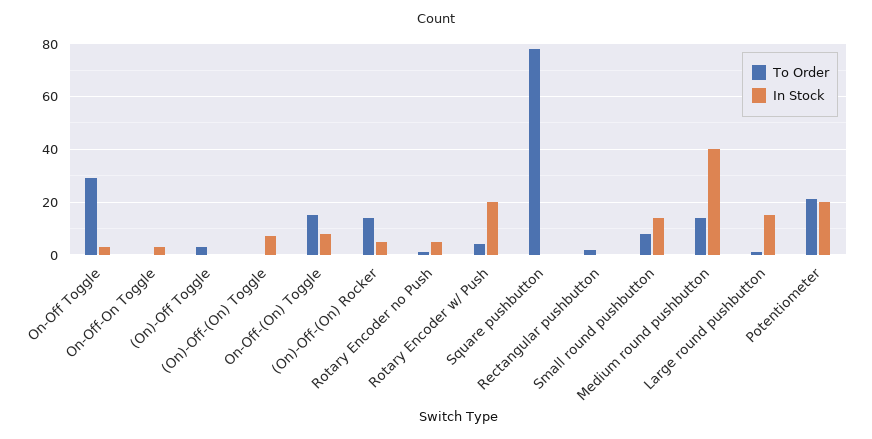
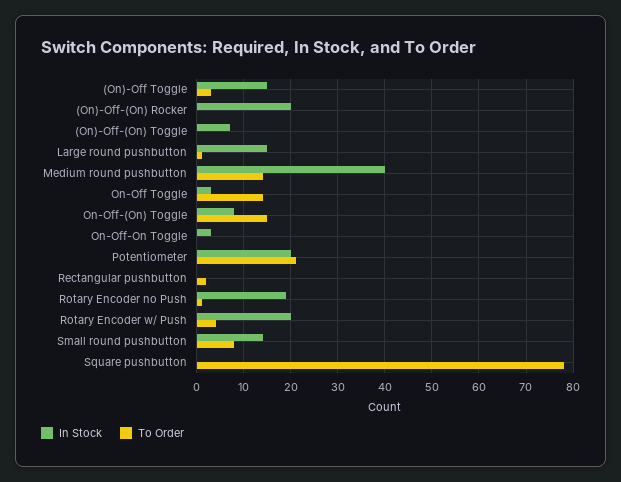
To Order, On-Off Toggle: 30 -> 15
In Stock, (On)-Off Toggle: 0 -> 15
To Order, (On)-Off-(On) Rocker: 15 -> 0
In Stock, (On)-Off-(On) Rocker: 5 -> 20
In Stock, Rotary Encoder no Push: 5 -> 20

